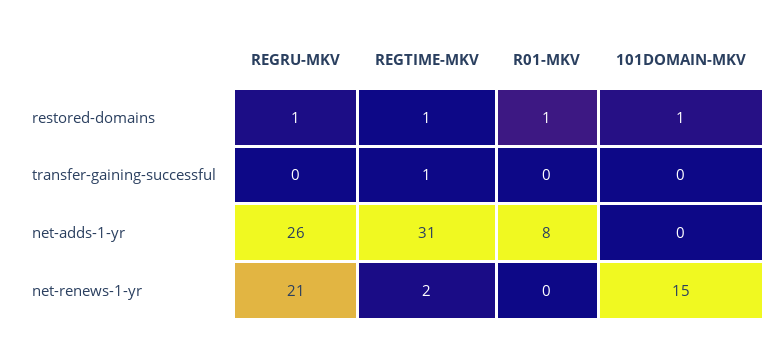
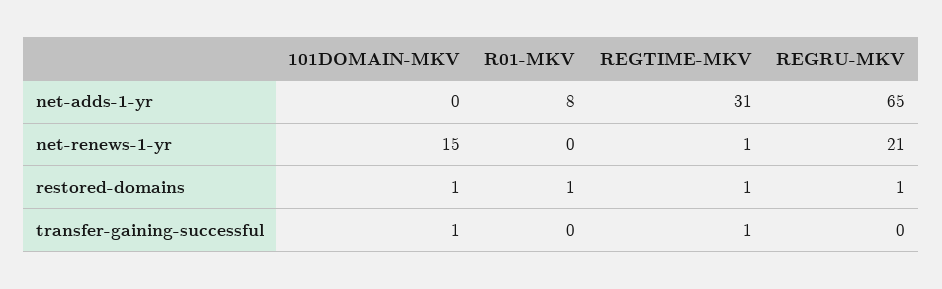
101DOMAIN-MKV, transfer-gaining-successful: 0 -> 1
REGRU-MKV, net-adds-1-yr: 26 -> 65
REGTIME-MKV, net-renews-1-yr: 2 -> 1

